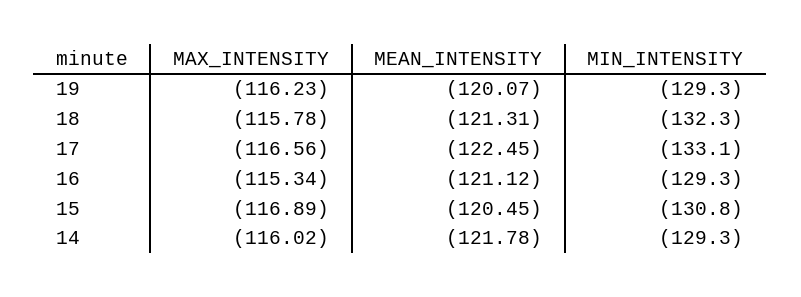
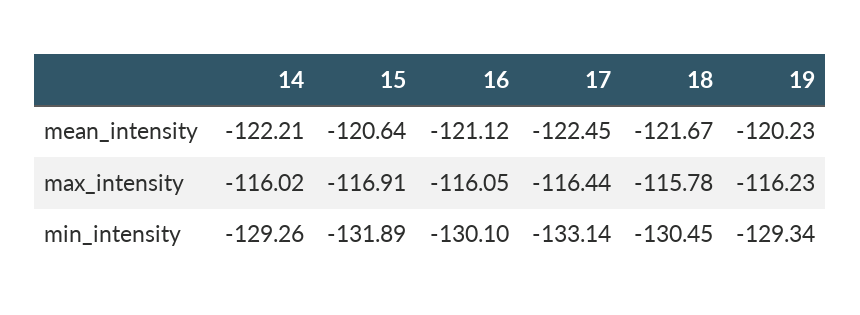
MEAN_INTENSITY, 19: -120.07 -> -120.23
MEAN_INTENSITY, 18: -121.31 -> -121.67
MIN_INTENSITY, 18: -132.3 -> -130.45
MAX_INTENSITY, 17: -116.56 -> -116.44
MAX_INTENSITY, 16: -115.34 -> -116.05
MIN_INTENSITY, 16: -129.3 -> -130.1
MAX_INTENSITY, 15: -116.89 -> -116.91
MEAN_INTENSITY, 15: -120.45 -> -120.64
MIN_INTENSITY, 15: -130.8 -> -131.89
MEAN_INTENSITY, 14: -121.78 -> -122.21

